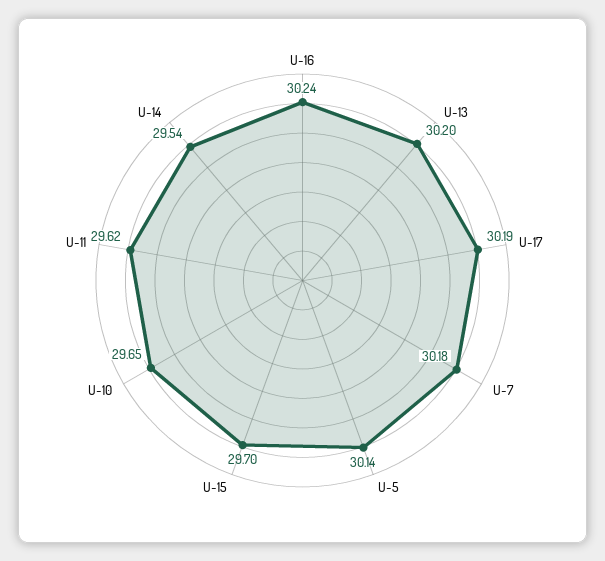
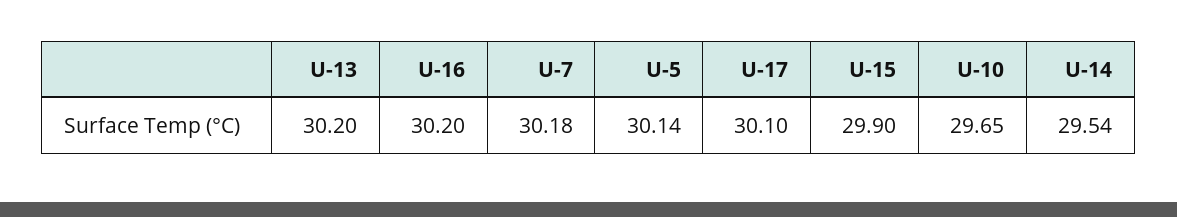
U-16: 30.24 -> 30.2
U-17: 30.19 -> 30.1
U-15: 29.7 -> 29.9
U-11: 29.62 -> none

